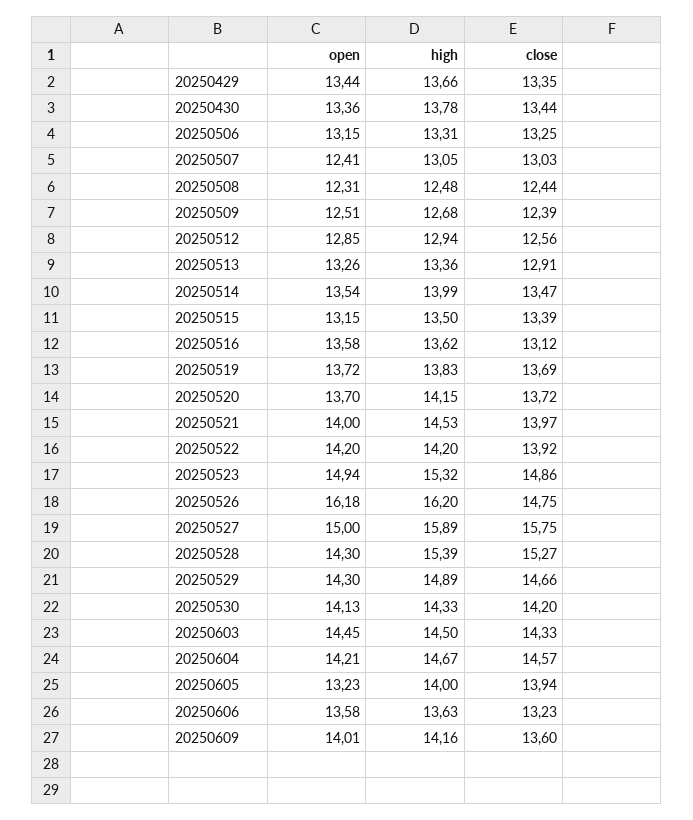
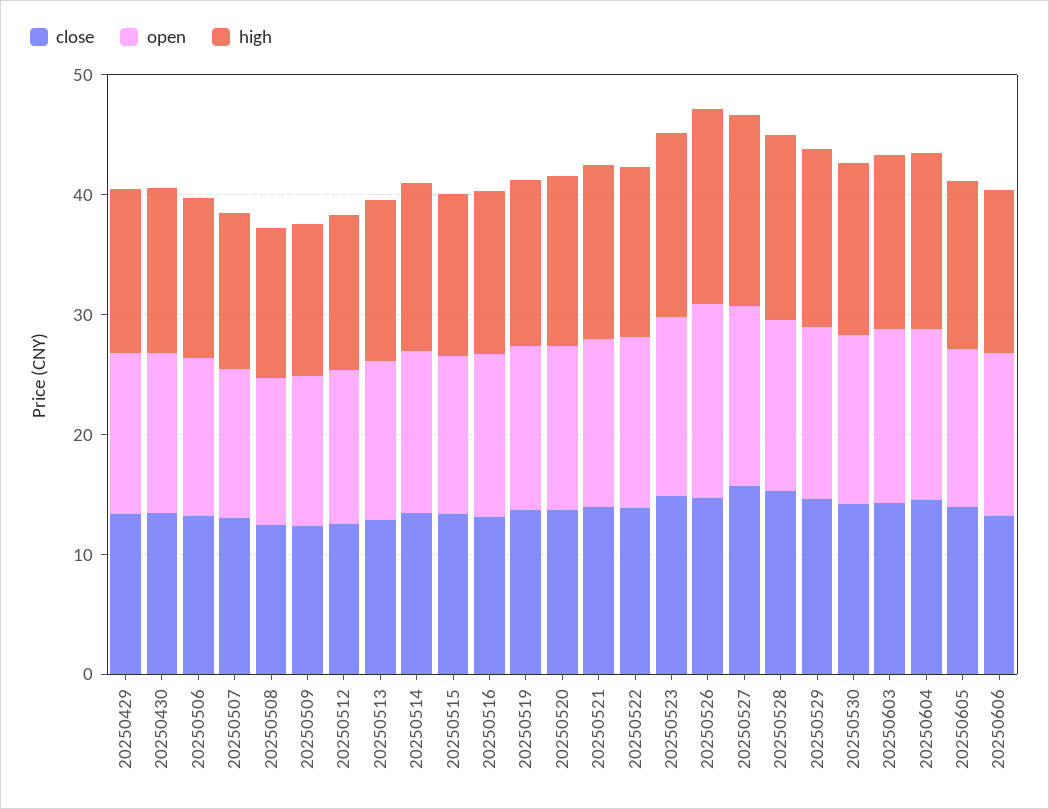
open, 20250609: 14.01 -> none
high, 20250609: 14.16 -> none
close, 20250609: 13.6 -> none

